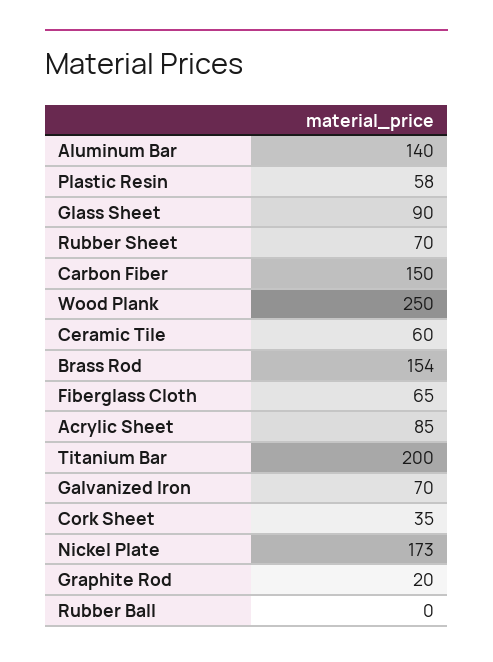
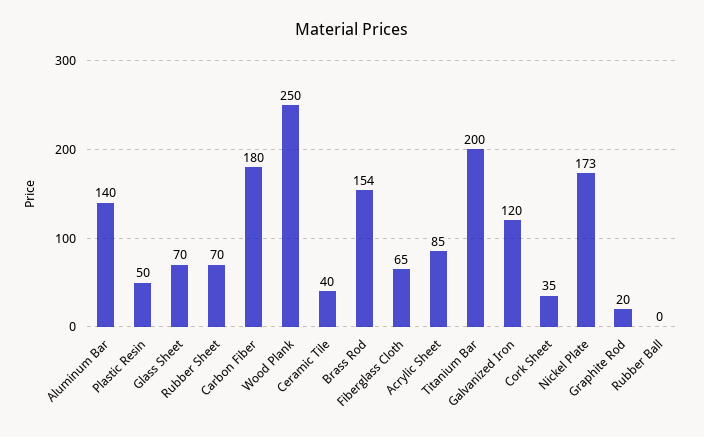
Plastic Resin: 58 -> 50
Glass Sheet: 90 -> 70
Carbon Fiber: 150 -> 180
Ceramic Tile: 60 -> 40
Galvanized Iron: 70 -> 120

